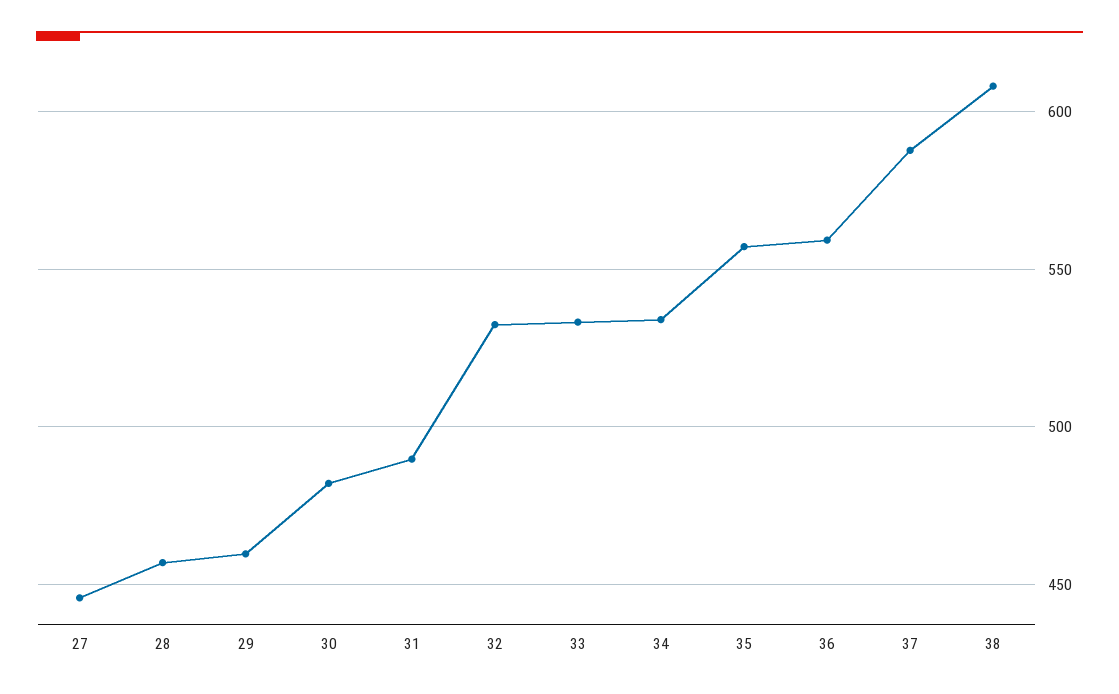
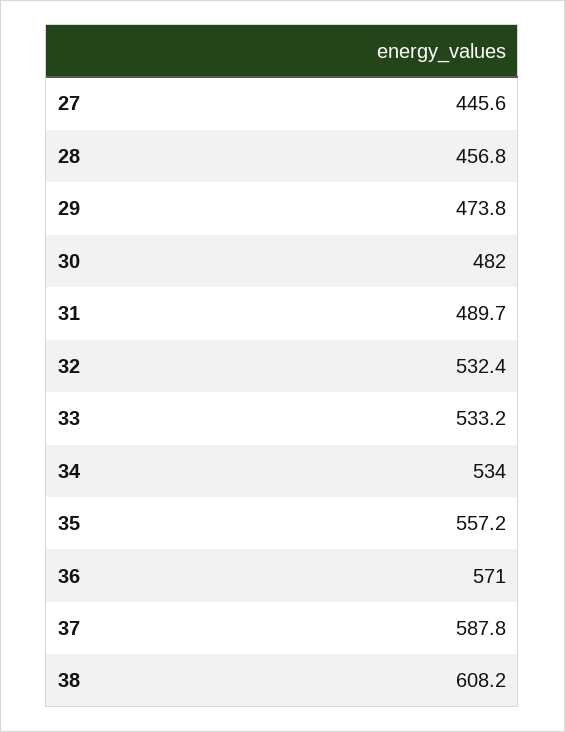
29: 460 -> 473.8
36: 560 -> 571

